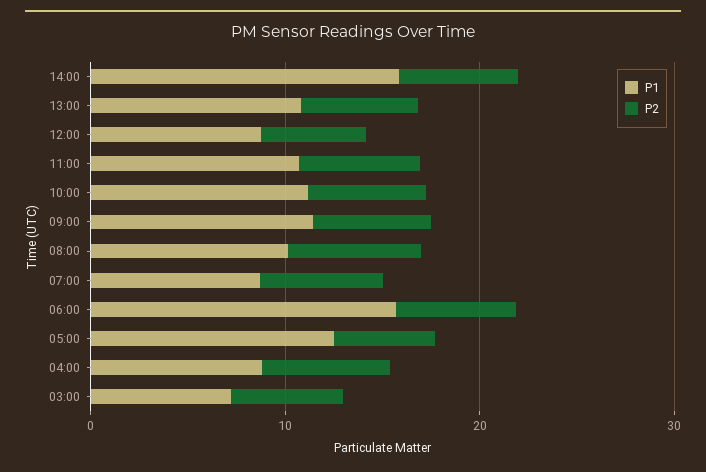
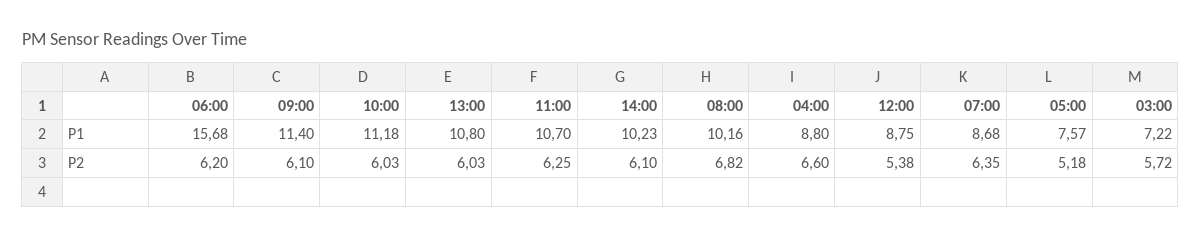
P1, 14:00: 16 -> 10.23
P1, 05:00: 12 -> 7.57

